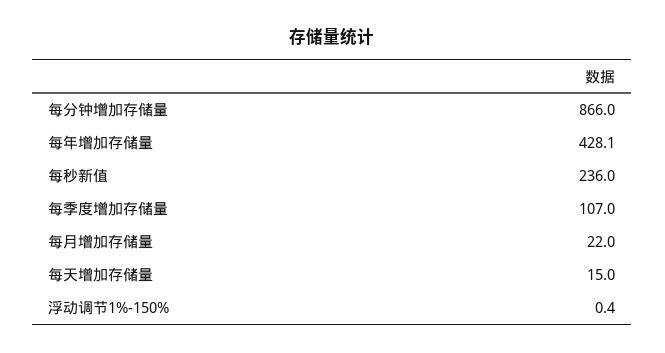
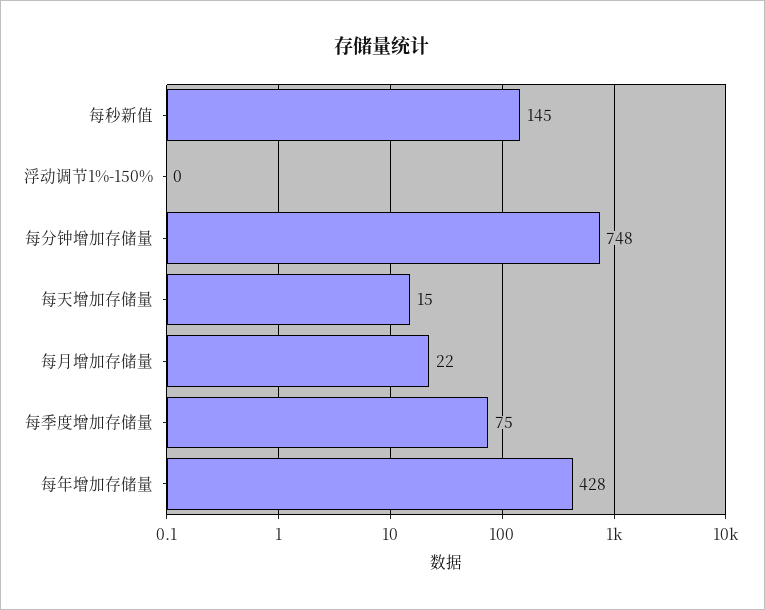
每分钟增加存储量: 866 -> 748
每秒新值: 236 -> 145
每季度增加存储量: 107 -> 75

